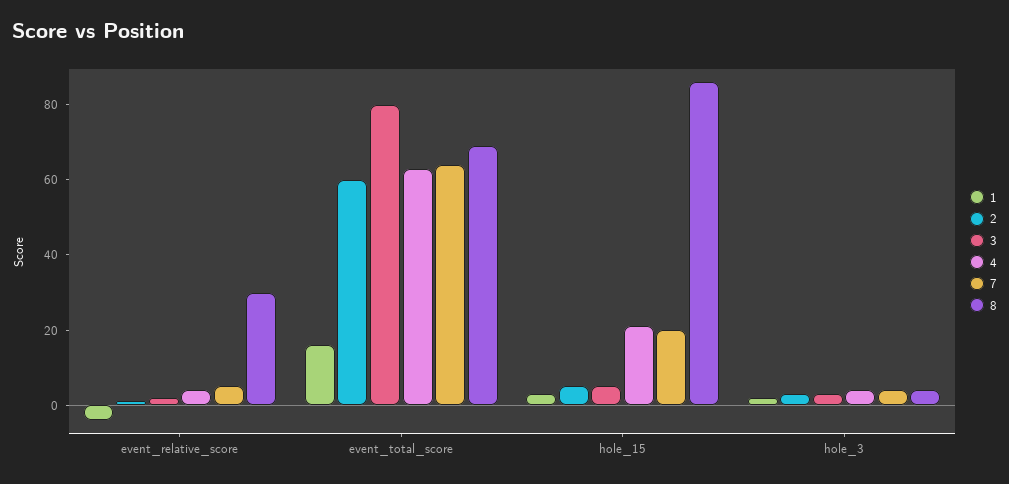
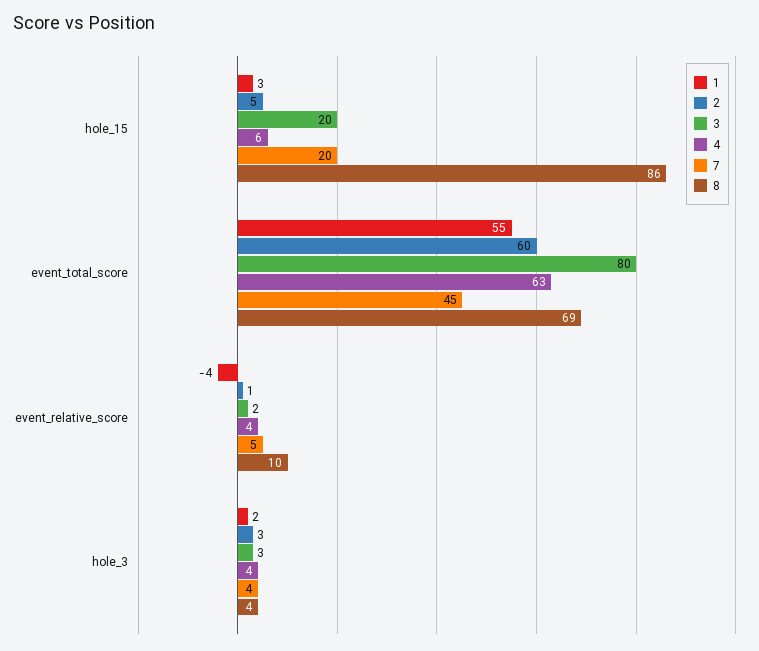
8, event_relative_score: 30 -> 10
1, event_total_score: 15 -> 55
7, event_total_score: 65 -> 45
3, hole_15: 5 -> 20
4, hole_15: 20 -> 6

